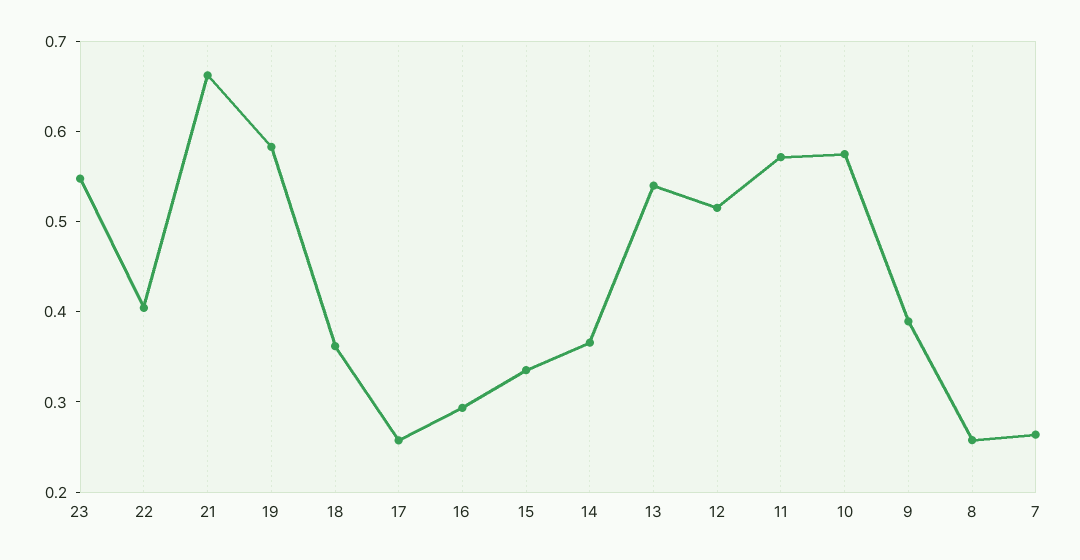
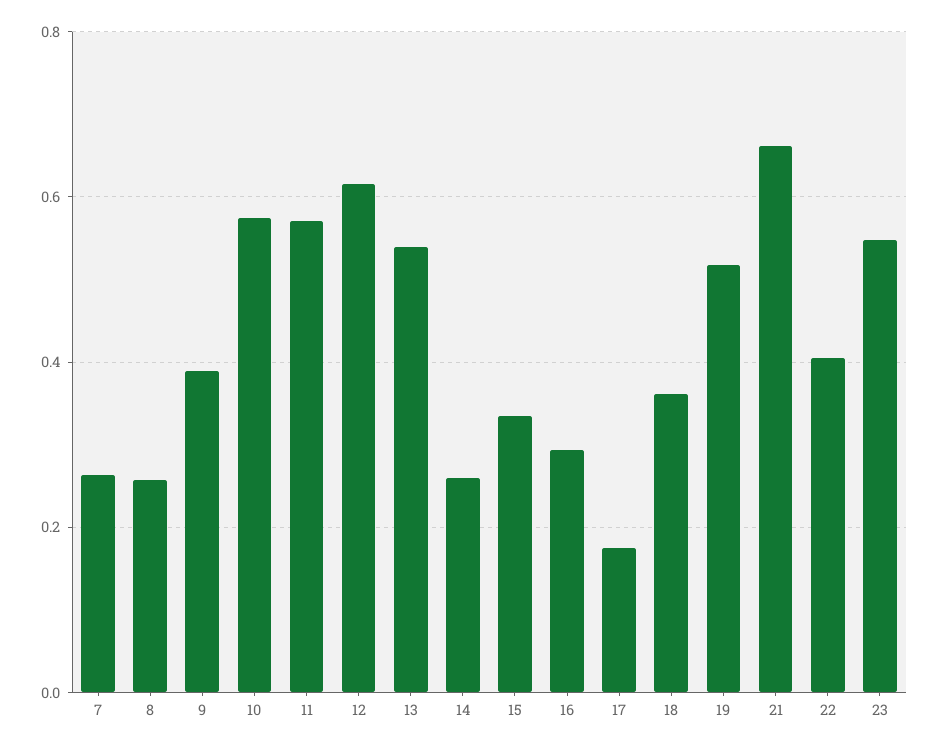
19: 0.58 -> 0.52
17: 0.26 -> 0.18
14: 0.36 -> 0.26
12: 0.52 -> 0.62

